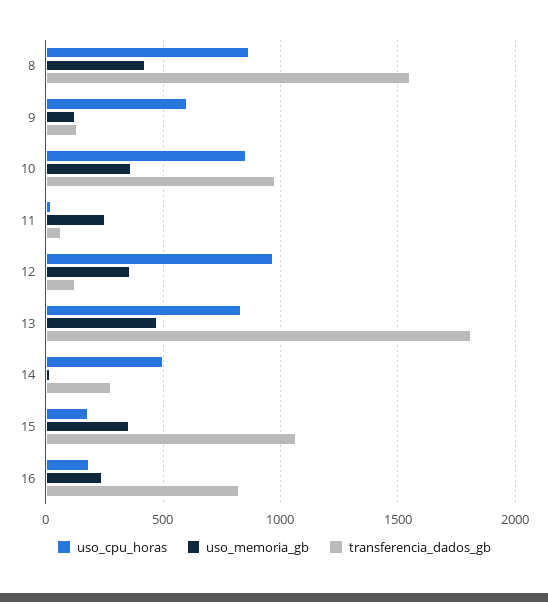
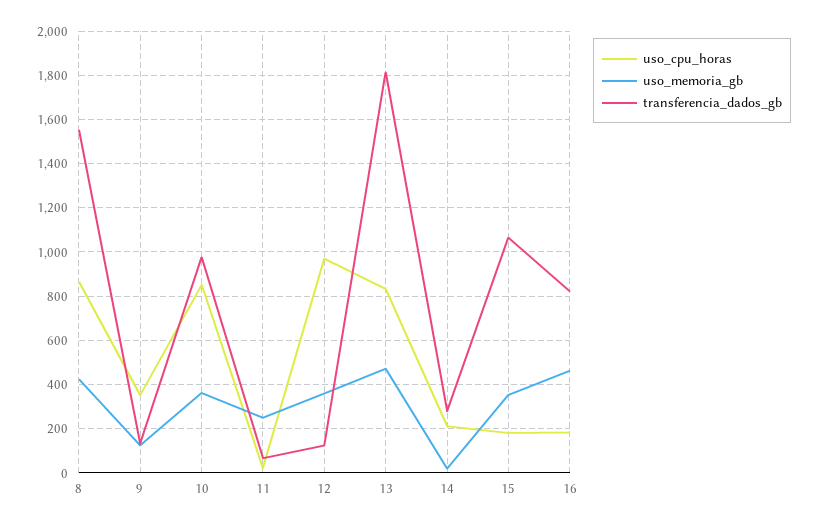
uso_cpu_horas, 9: 600 -> 350
uso_cpu_horas, 14: 500 -> 200
uso_memoria_gb, 16: 250 -> 450

